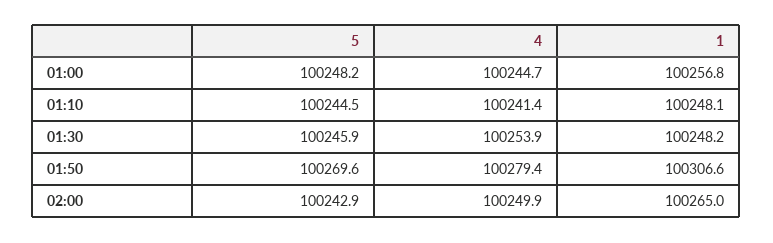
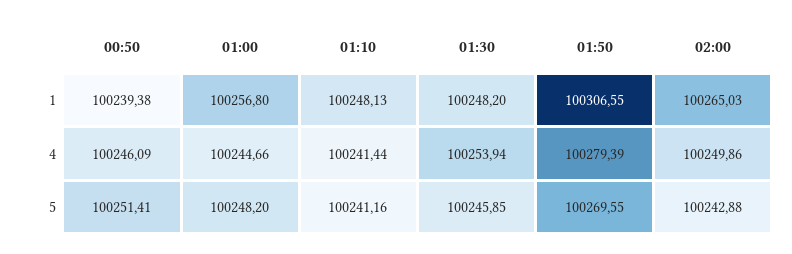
5, 01:10: 100244.5 -> 100241.16
1, 00:50: none -> 100239.38
4, 00:50: none -> 100246.09
5, 00:50: none -> 100251.41

